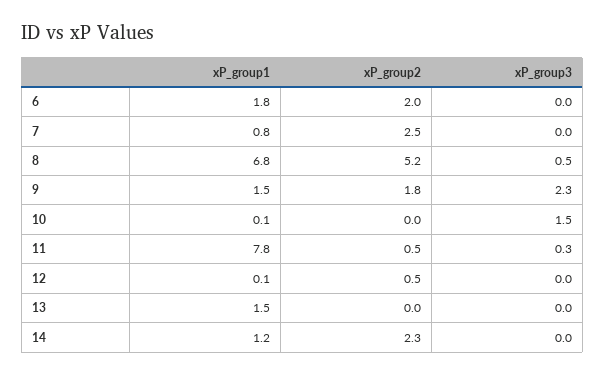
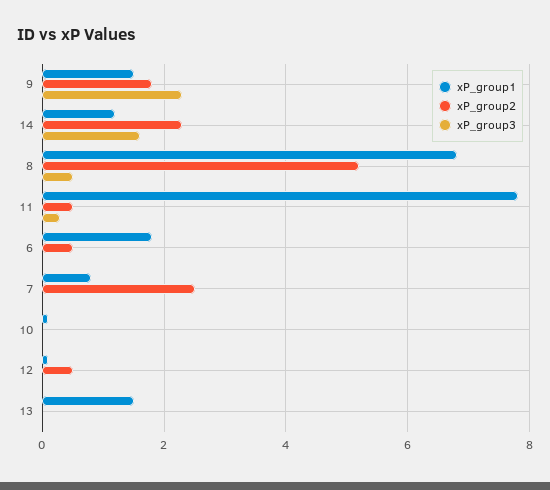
xP_group2, 6: 2 -> 0.5
xP_group3, 10: 1.5 -> 0
xP_group3, 14: 0 -> 1.5

